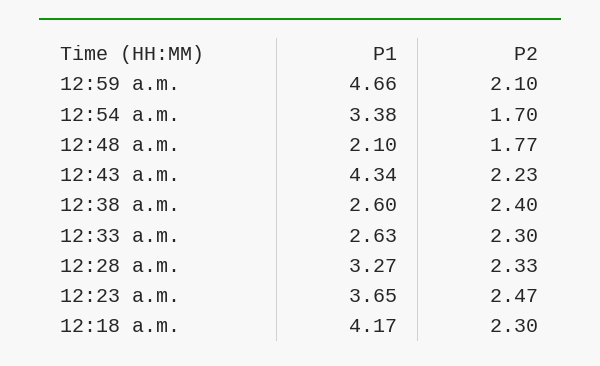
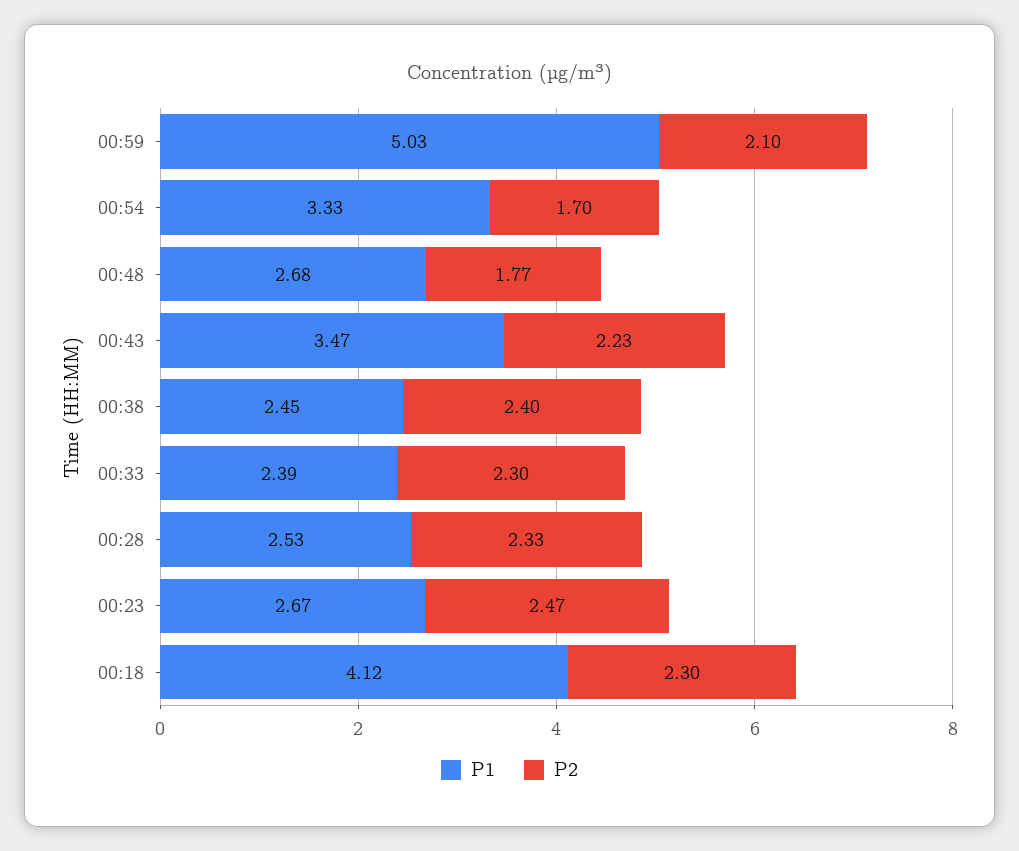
P1, 12:59 a.m.: 4.66 -> 5.03
P1, 12:54 a.m.: 3.38 -> 3.33
P1, 12:48 a.m.: 2.1 -> 2.68
P1, 12:43 a.m.: 4.34 -> 3.47
P1, 12:38 a.m.: 2.6 -> 2.45
P1, 12:33 a.m.: 2.63 -> 2.39
P1, 12:28 a.m.: 3.27 -> 2.53
P1, 12:23 a.m.: 3.65 -> 2.67
P1, 12:18 a.m.: 4.17 -> 4.12

